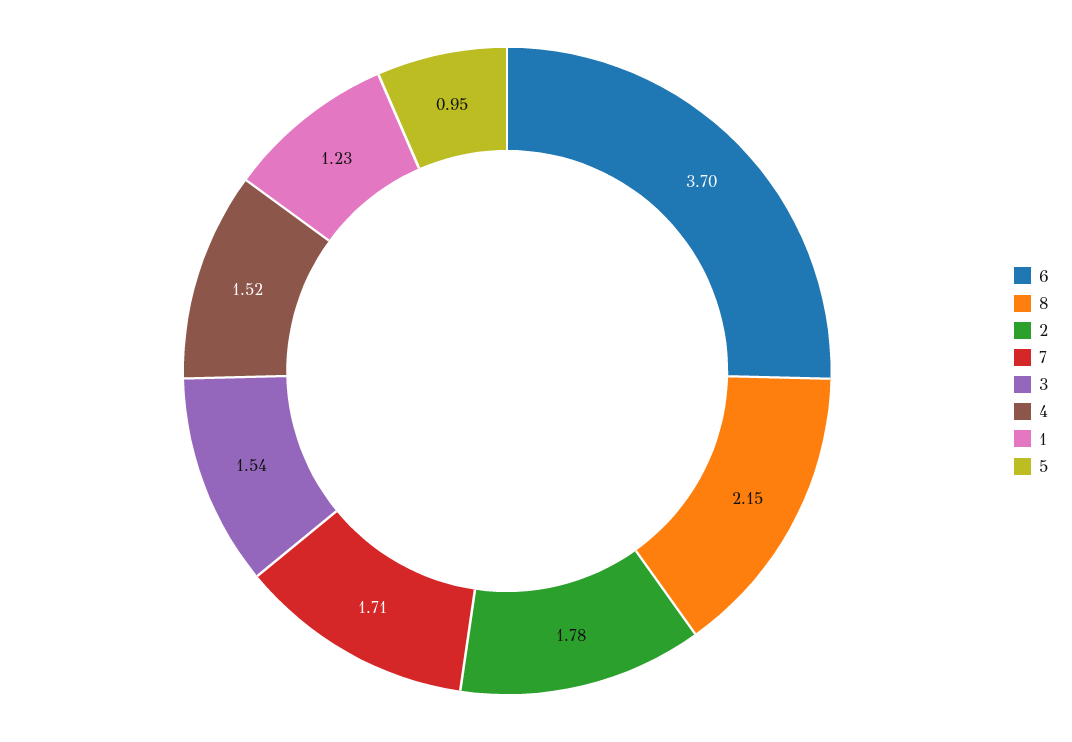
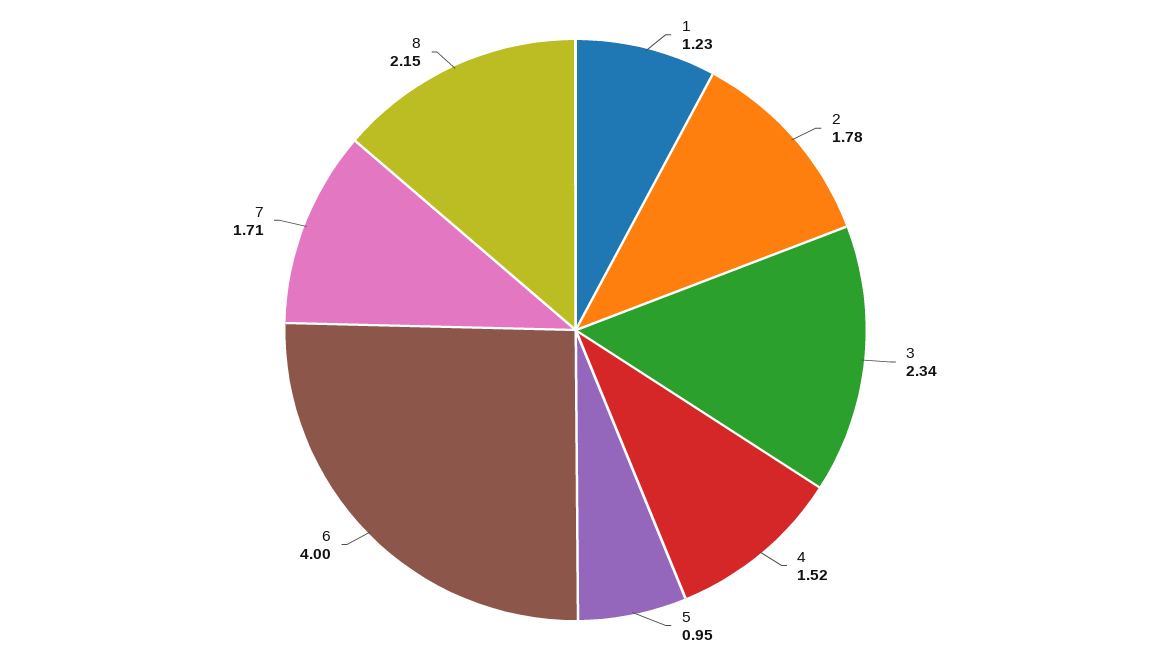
6: 3.7 -> 4
3: 1.54 -> 2.34

